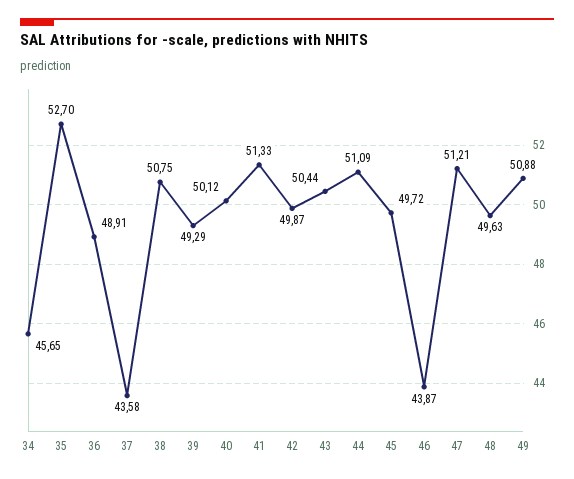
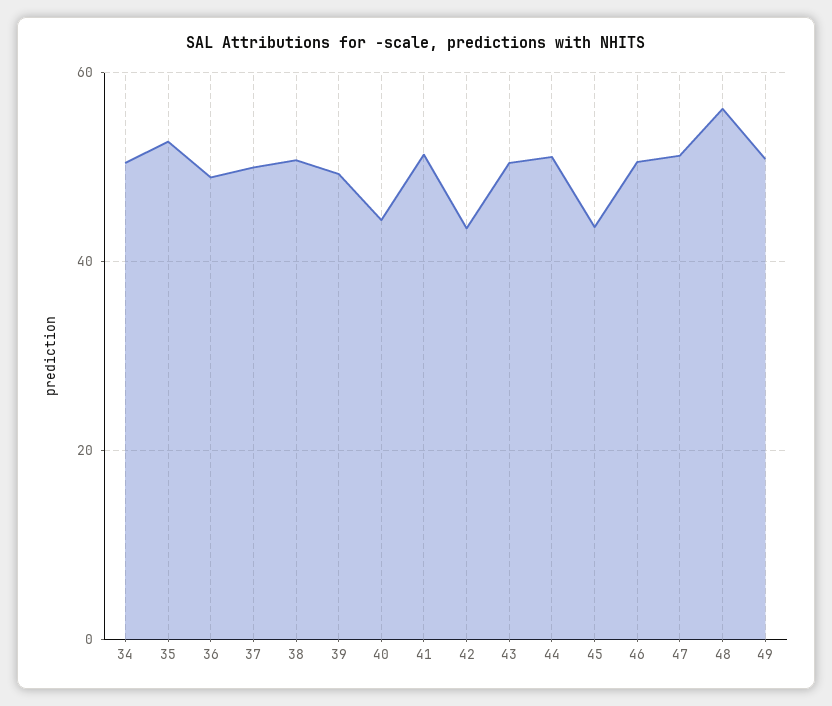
34: 45.65 -> 50
37: 43.58 -> 50
40: 50.12 -> 44
42: 49.87 -> 44
45: 49.72 -> 44
46: 43.87 -> 50
48: 49.63 -> 56

